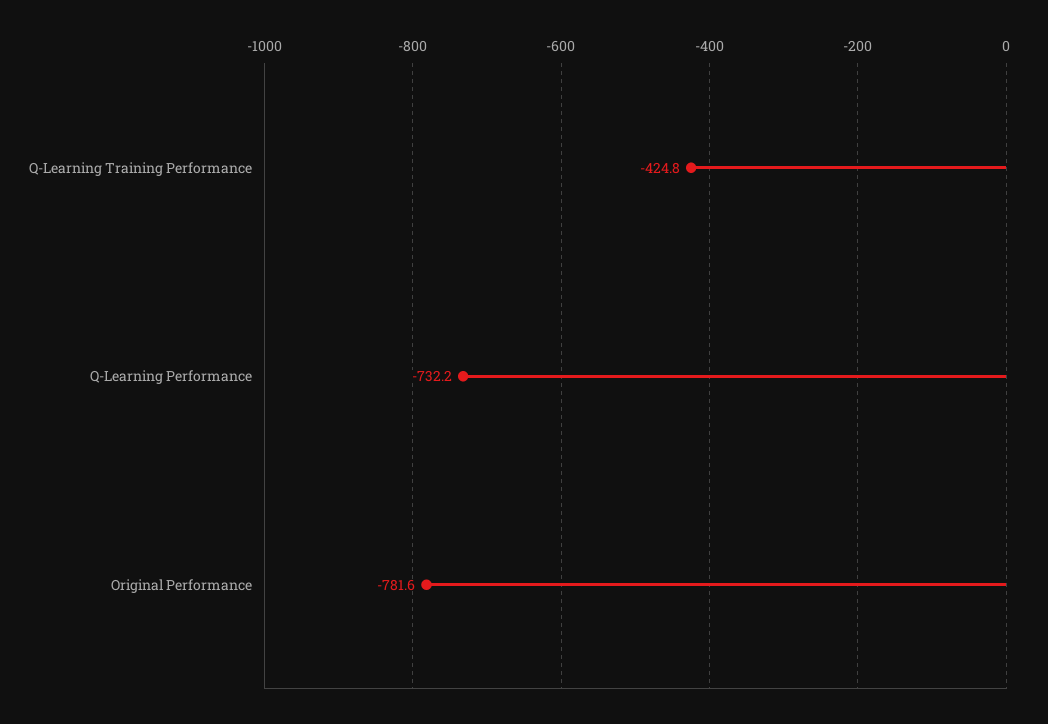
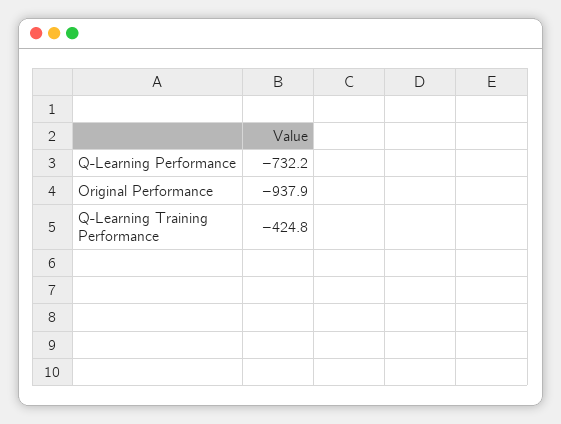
Original Performance: -781.6 -> -937.9

